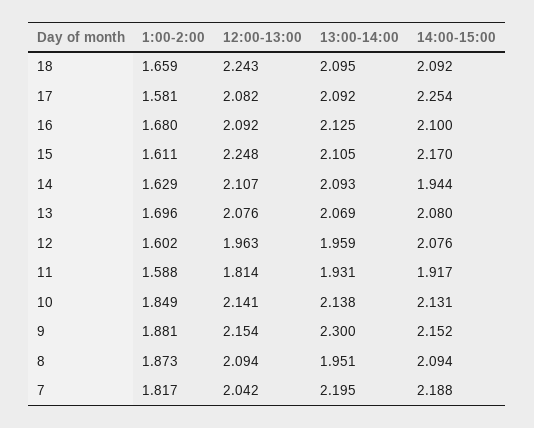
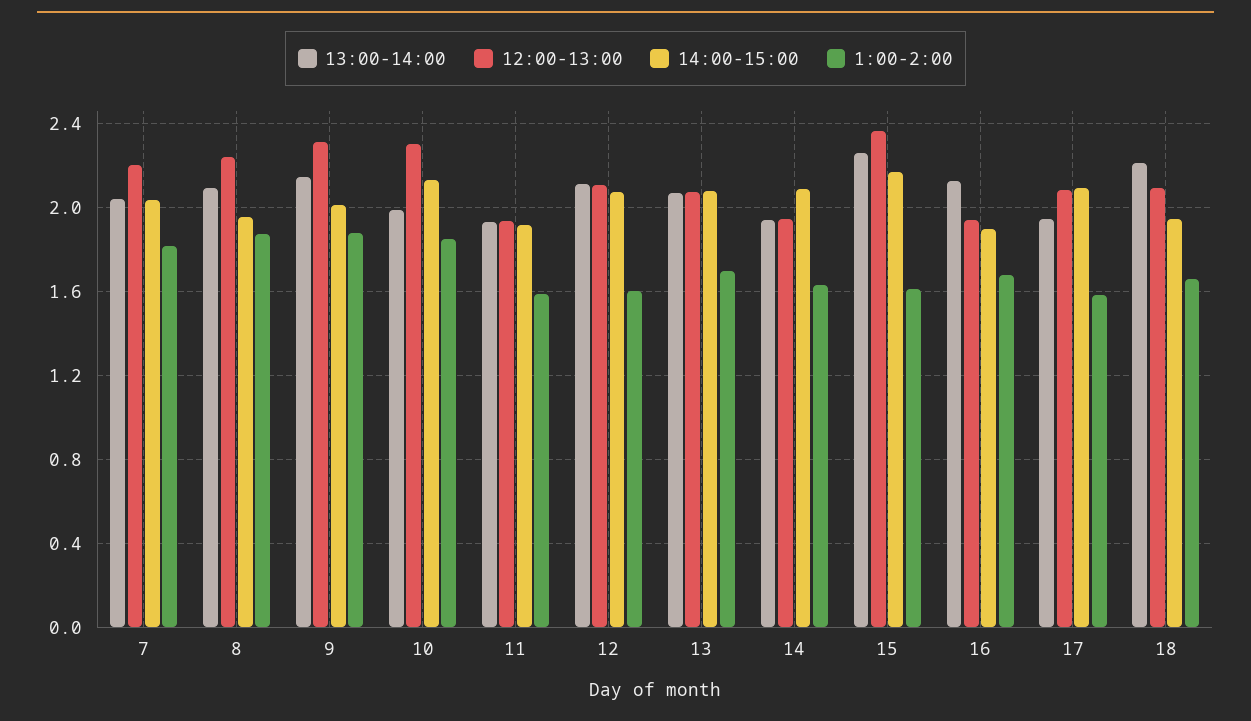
12:00-13:00, 18: 2.243 -> 2.1
13:00-14:00, 18: 2.095 -> 2.2
14:00-15:00, 18: 2.092 -> 1.95
13:00-14:00, 17: 2.092 -> 1.95
14:00-15:00, 17: 2.254 -> 2.1
12:00-13:00, 16: 2.092 -> 1.95
14:00-15:00, 16: 2.1 -> 1.9
12:00-13:00, 15: 2.248 -> 2.35
13:00-14:00, 15: 2.105 -> 2.25
12:00-13:00, 14: 2.107 -> 1.95
13:00-14:00, 14: 2.093 -> 1.95
14:00-15:00, 14: 1.944 -> 2.1
12:00-13:00, 12: 1.963 -> 2.1
13:00-14:00, 12: 1.959 -> 2.1
12:00-13:00, 11: 1.814 -> 1.95
12:00-13:00, 10: 2.141 -> 2.3
13:00-14:00, 10: 2.138 -> 2
12:00-13:00, 9: 2.154 -> 2.3
13:00-14:00, 9: 2.3 -> 2.15
14:00-15:00, 9: 2.152 -> 2
12:00-13:00, 8: 2.094 -> 2.25
13:00-14:00, 8: 1.951 -> 2.1
14:00-15:00, 8: 2.094 -> 1.95
12:00-13:00, 7: 2.042 -> 2.2
13:00-14:00, 7: 2.195 -> 2.05
14:00-15:00, 7: 2.188 -> 2.05

